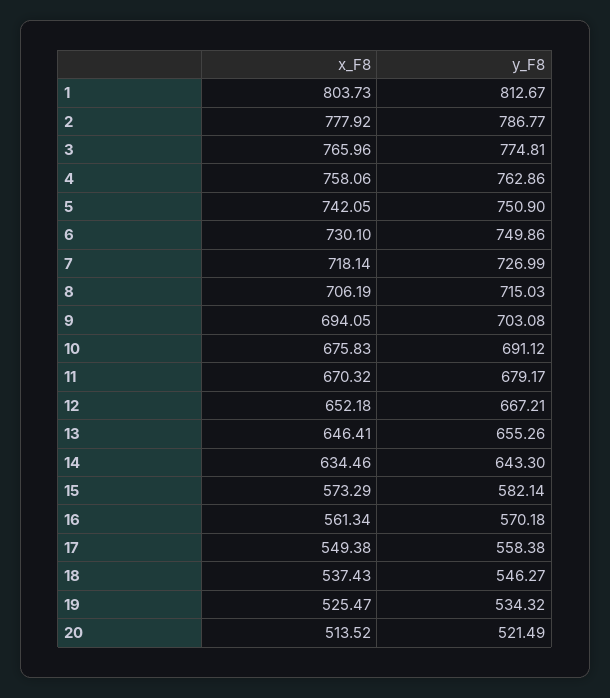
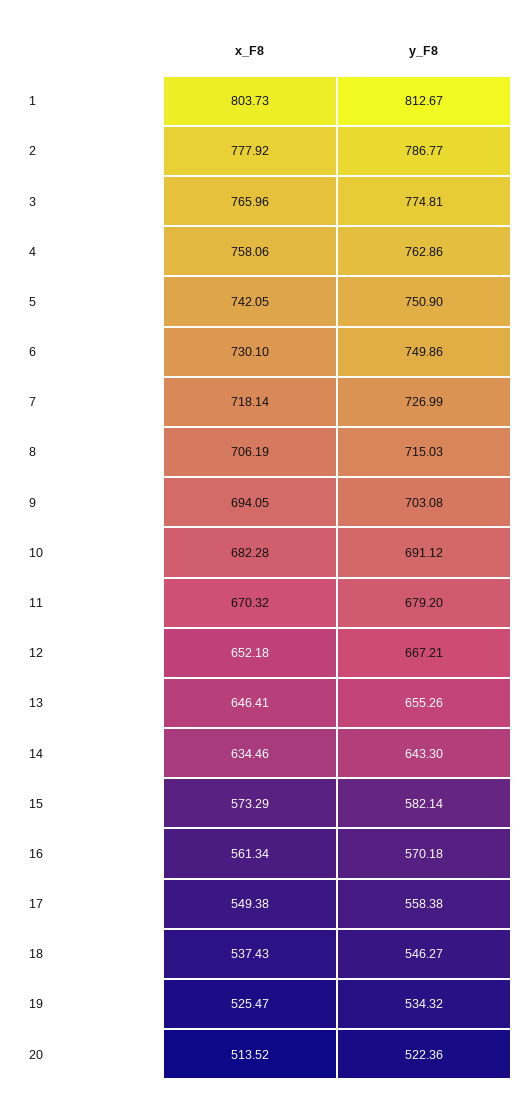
x_F8, 10: 675.83 -> 682.28
y_F8, 11: 679.17 -> 679.2
y_F8, 20: 521.49 -> 522.36

